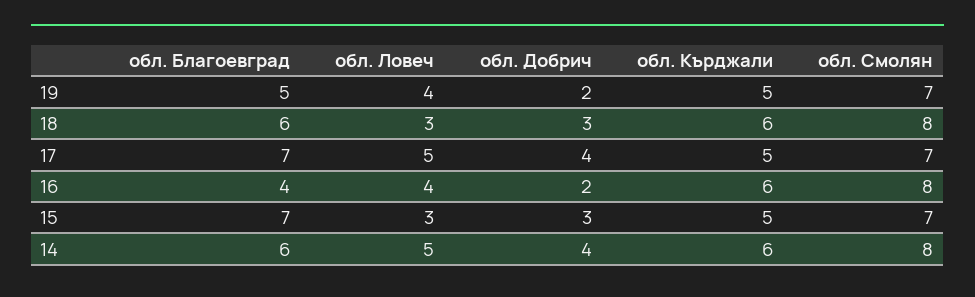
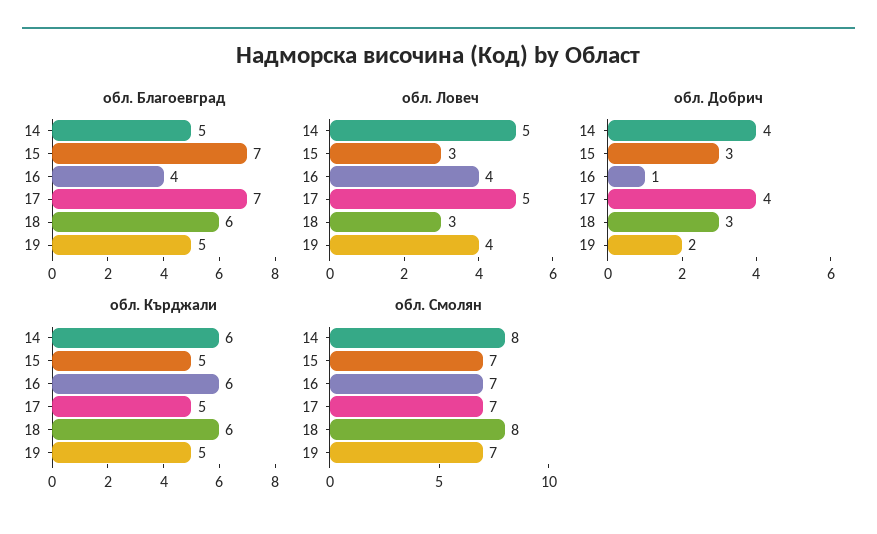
обл. Добрич, 16: 2 -> 1
обл. Смолян, 16: 8 -> 7
обл. Благоевград, 14: 6 -> 5

